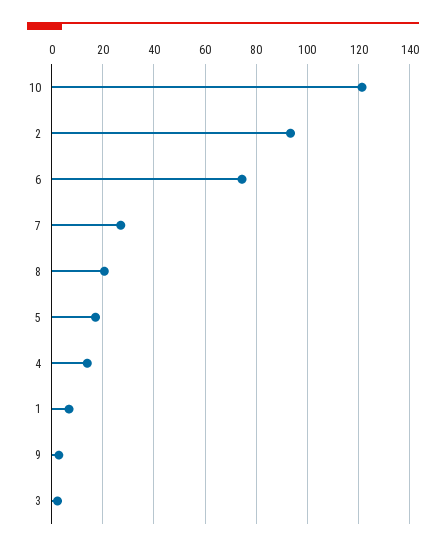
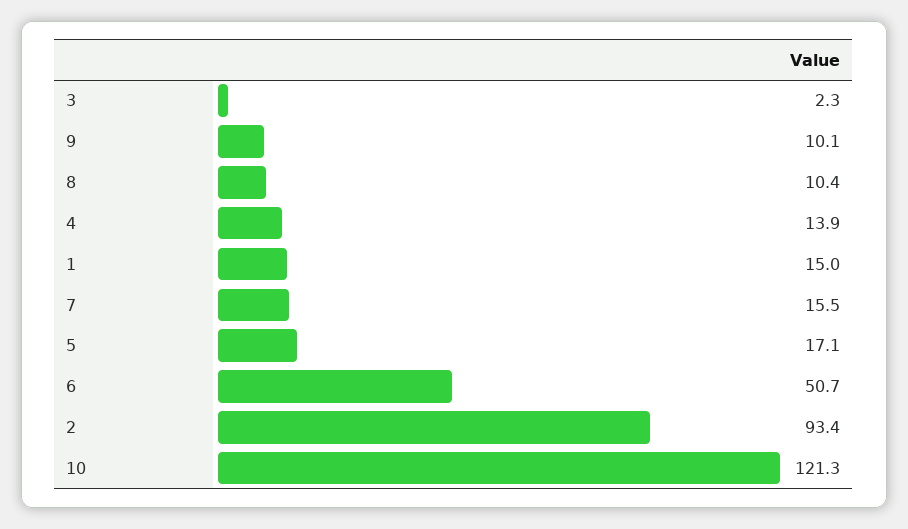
6: 75 -> 50.7
7: 27.5 -> 15.5
8: 20 -> 10.4
1: 7.5 -> 15
9: 2.5 -> 10.1

